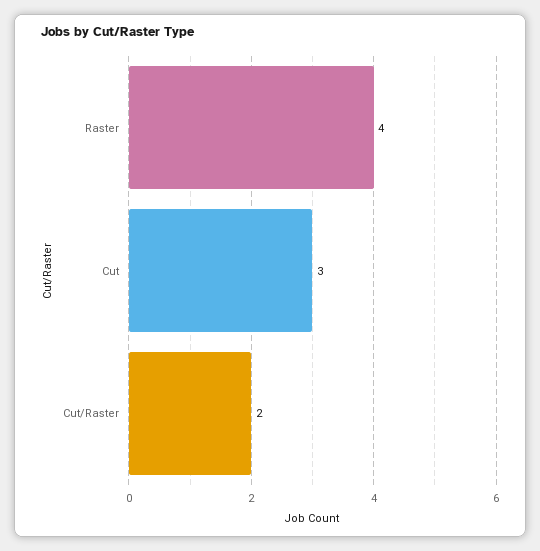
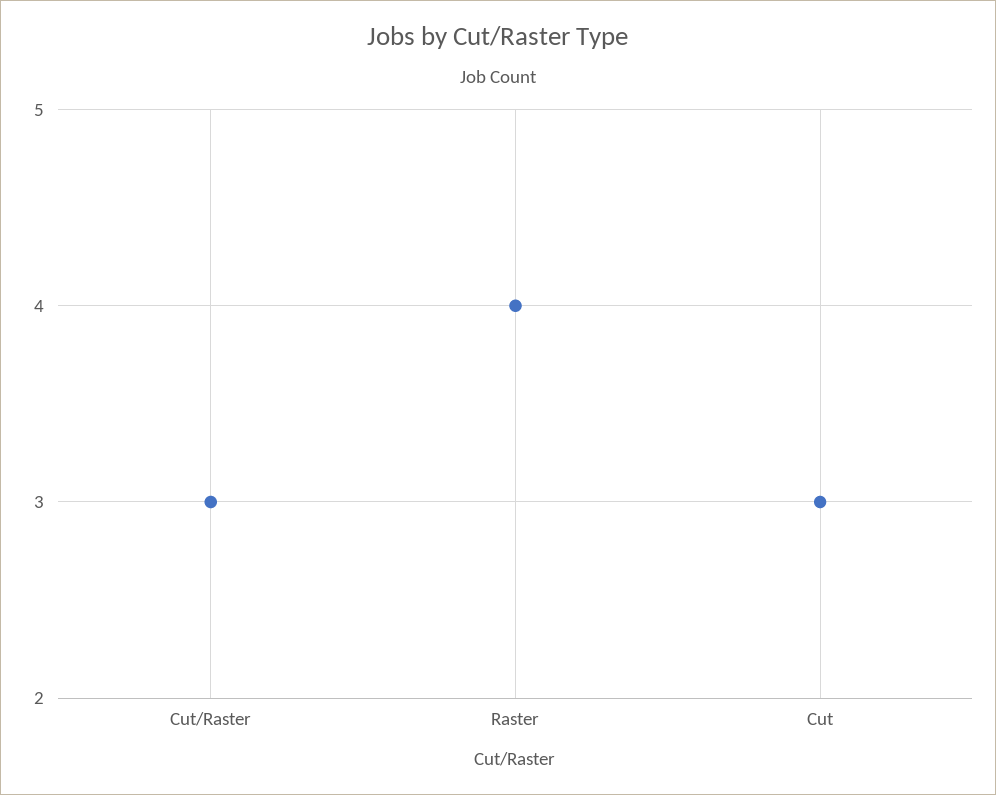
Cut/Raster: 2 -> 3

